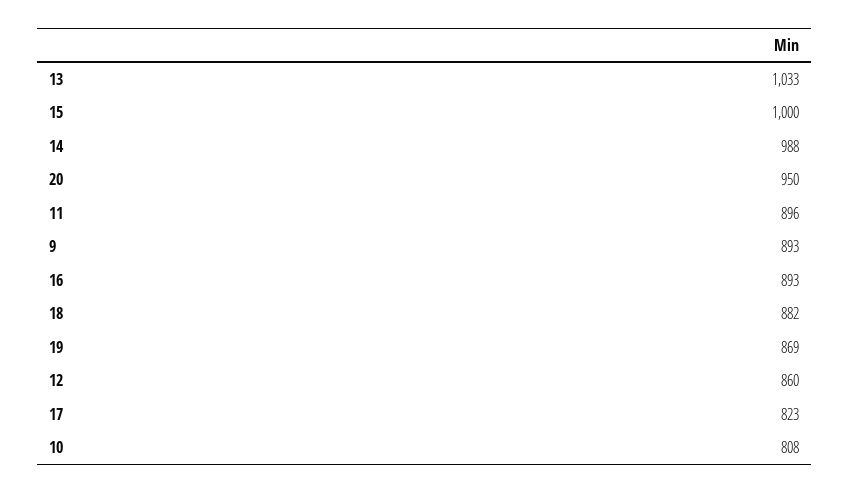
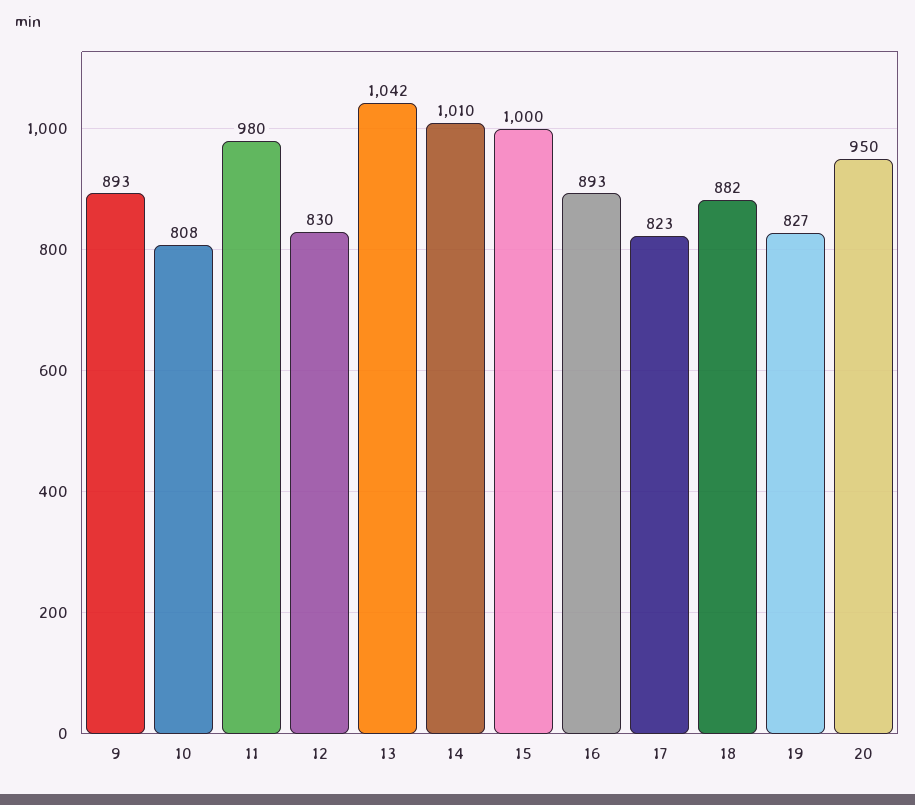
13: 1033 -> 1042
14: 988 -> 1010
11: 896 -> 980
19: 869 -> 827
12: 860 -> 830

